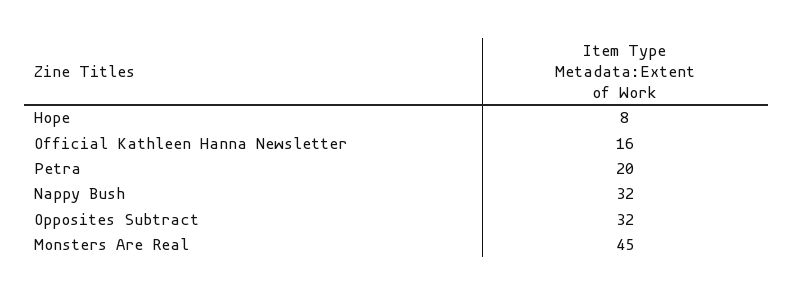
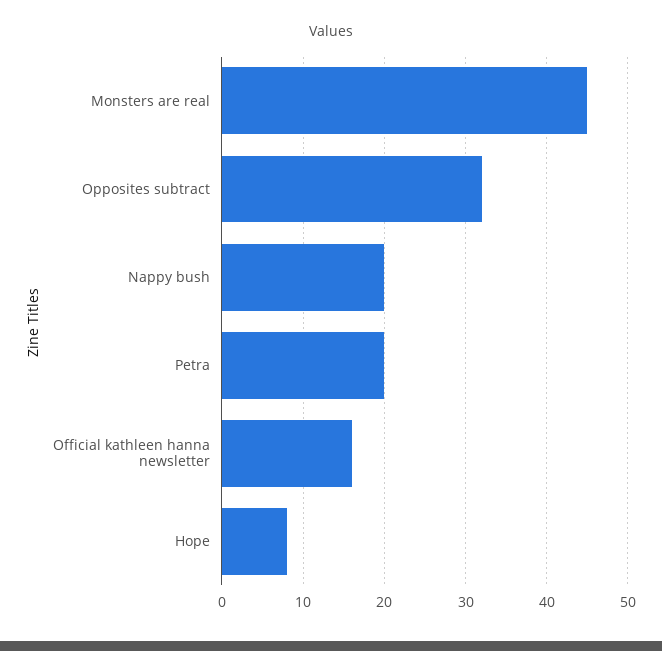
Nappy Bush: 32 -> 20

